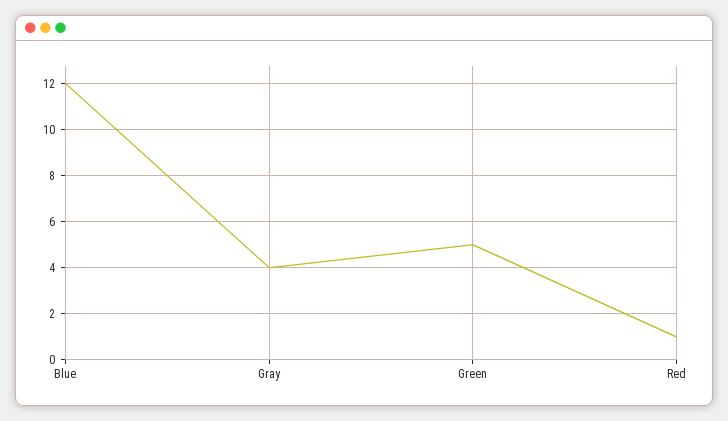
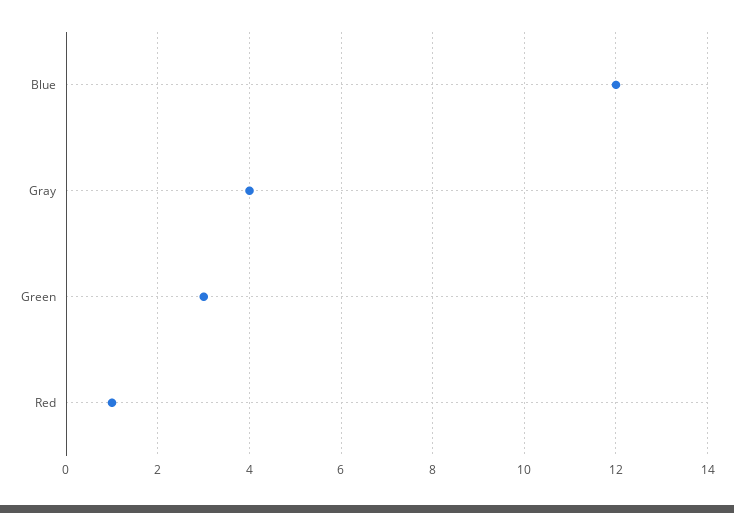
Green: 5 -> 3

